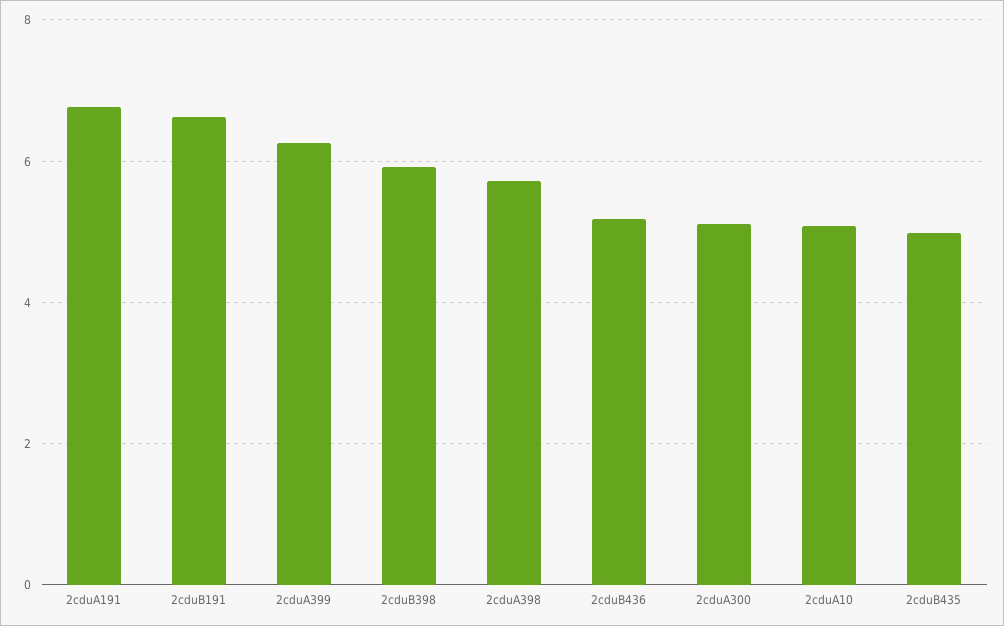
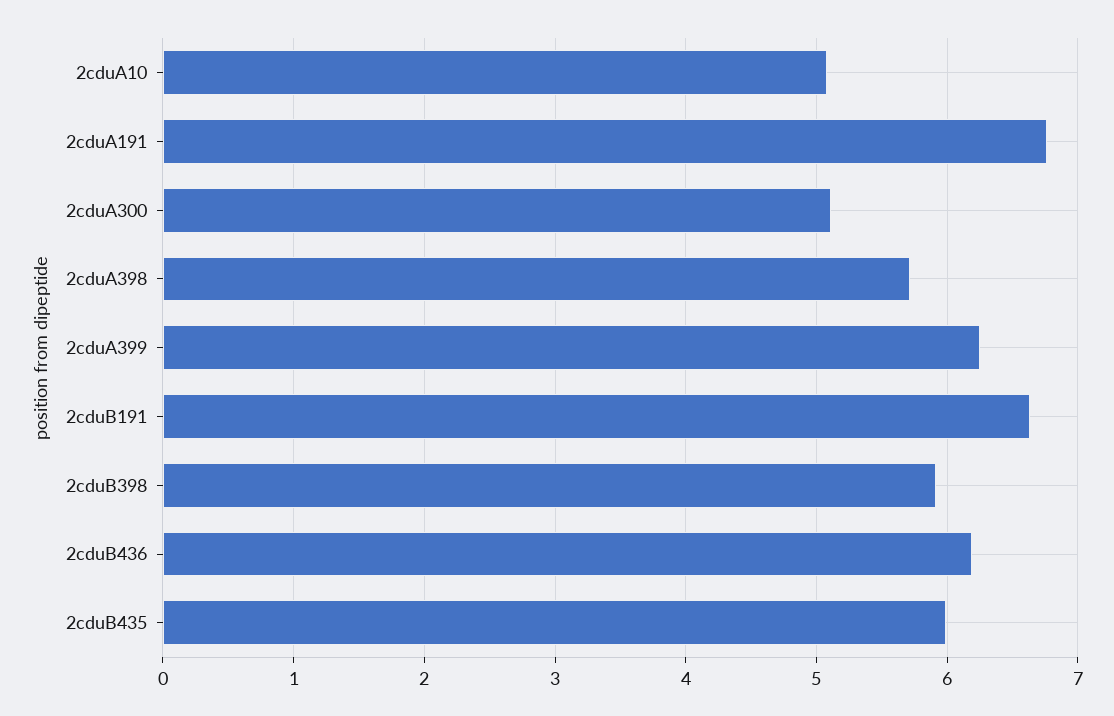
2cduB436: 5.2 -> 6.2
2cduB435: 5 -> 6

